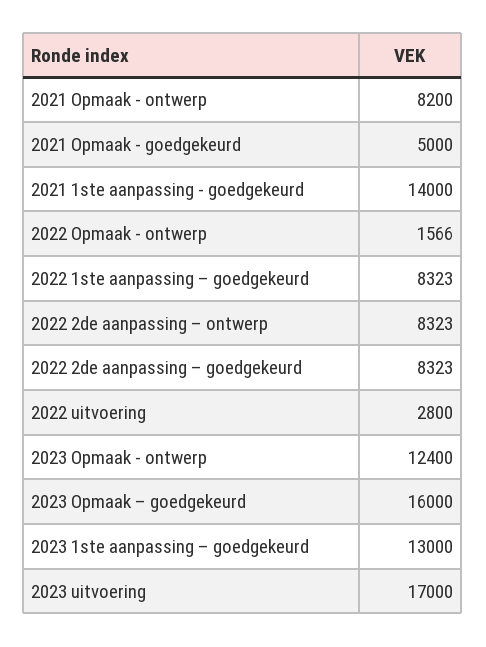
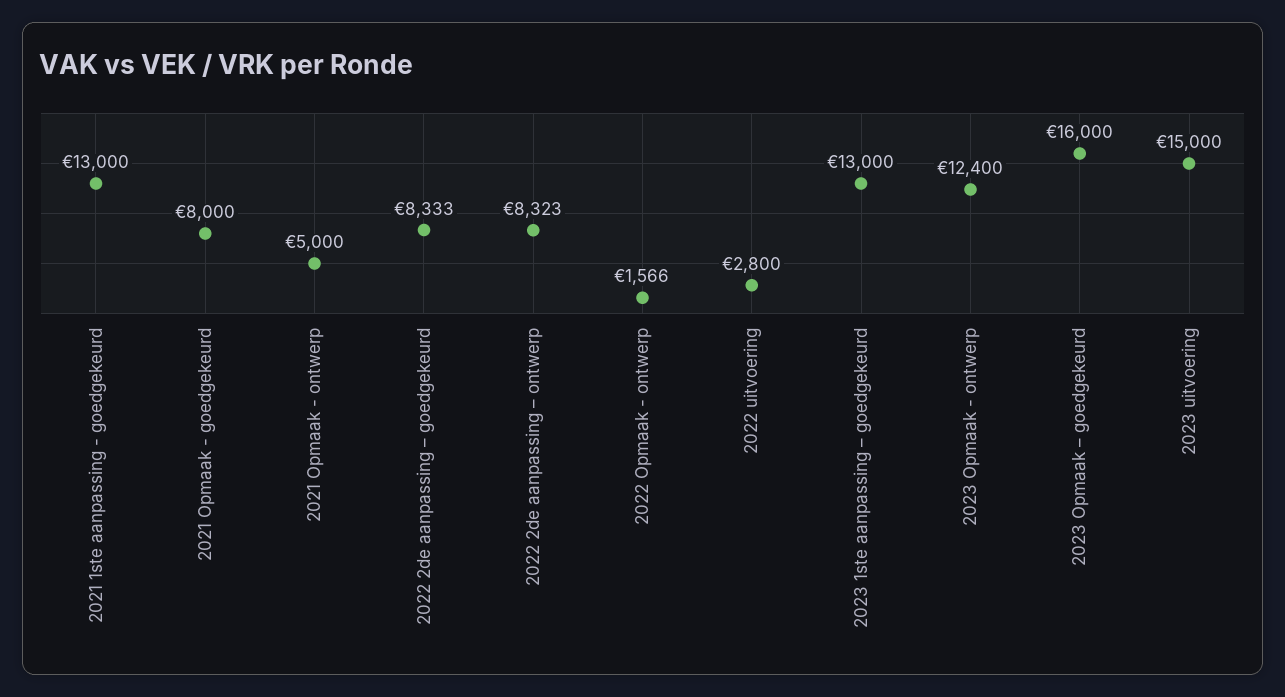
2021 Opmaak - ontwerp: 8200 -> 5000
2021 Opmaak - goedgekeurd: 5000 -> 8000
2021 1ste aanpassing - goedgekeurd: 14000 -> 13000
2022 1ste aanpassing – goedgekeurd: 8323 -> none
2022 2de aanpassing – goedgekeurd: 8323 -> 8333
2023 uitvoering: 17000 -> 15000

